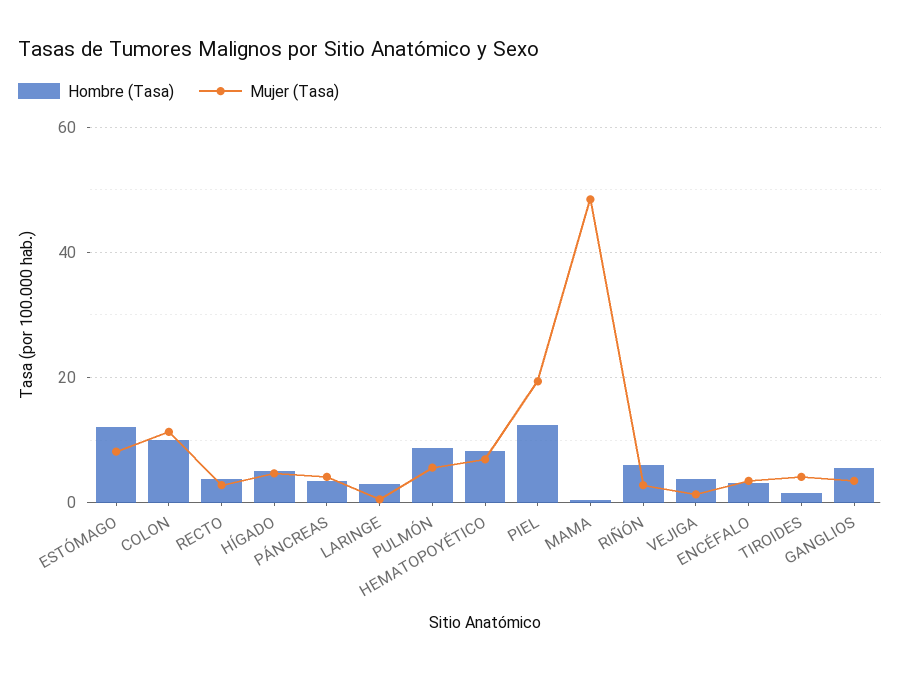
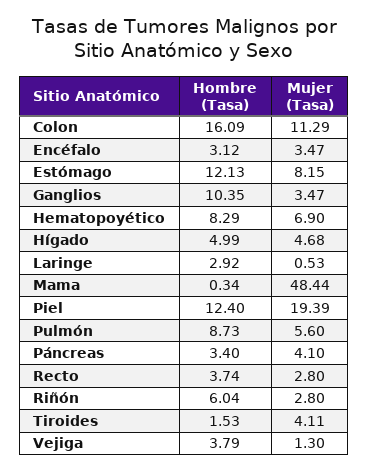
Hombre (Tasa), COLON: 10 -> 16.09
Hombre (Tasa), GANGLIOS: 6 -> 10.35

